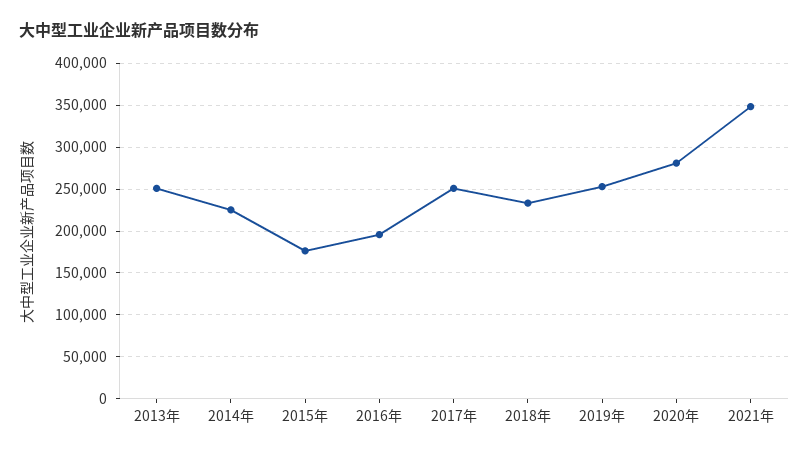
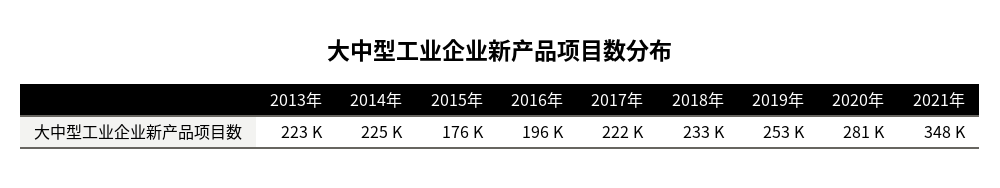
2013年: 250000 -> 223000
2017年: 250000 -> 222000

